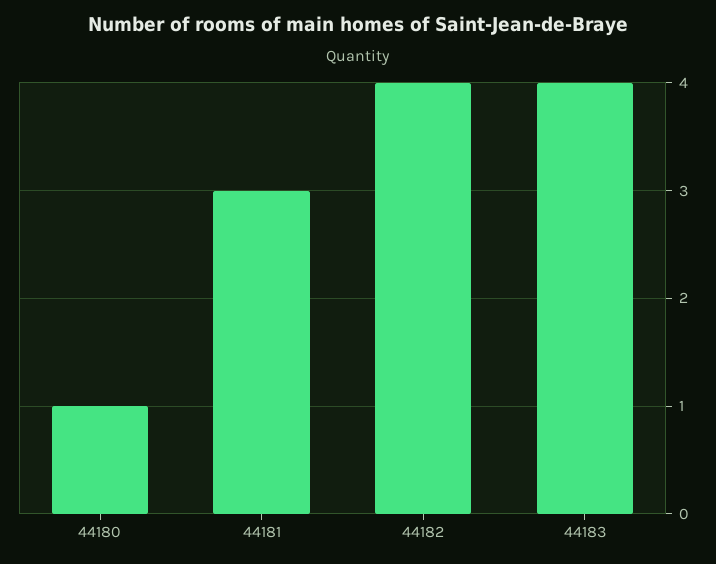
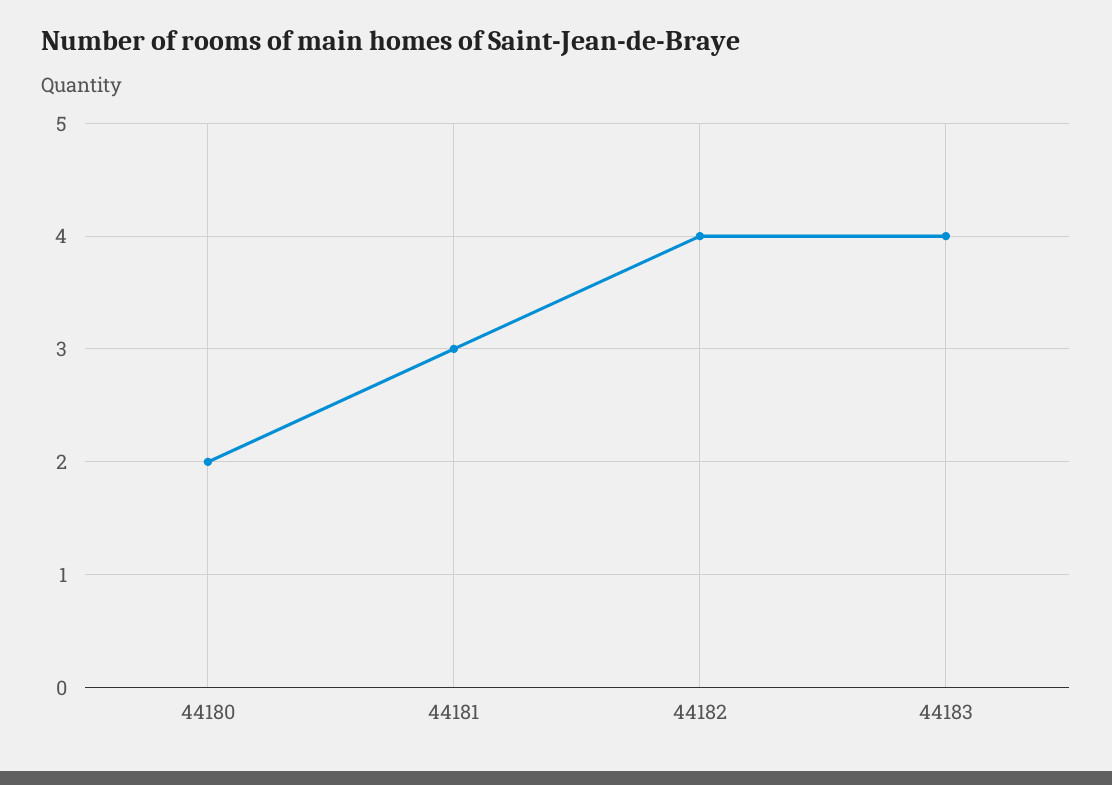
44180: 1 -> 2

